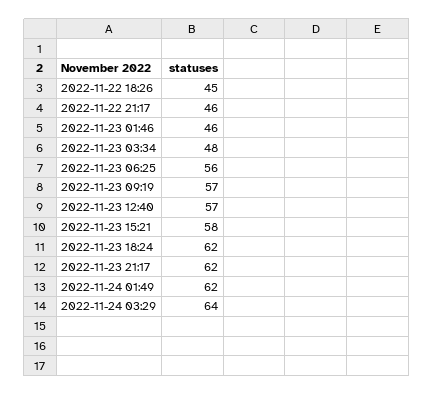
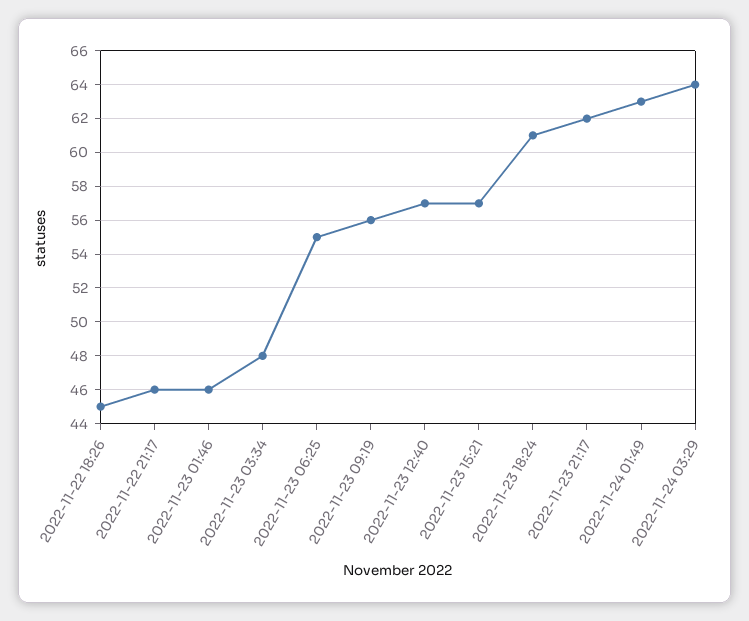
2022-11-23 06:25: 56 -> 55
2022-11-23 09:19: 57 -> 56
2022-11-23 15:21: 58 -> 57
2022-11-23 18:24: 62 -> 61
2022-11-24 01:49: 62 -> 63

